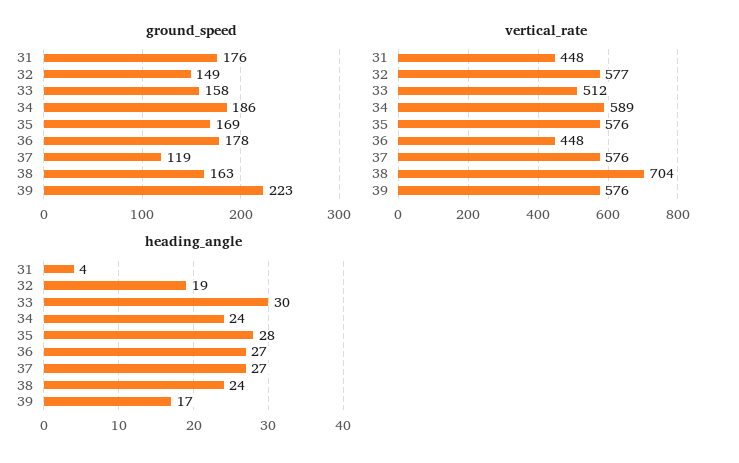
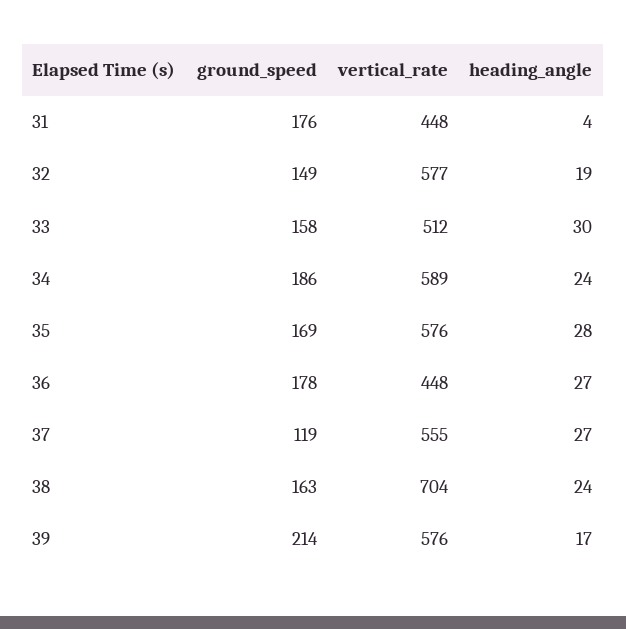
ground_speed, 39: 223 -> 214
vertical_rate, 37: 576 -> 555

